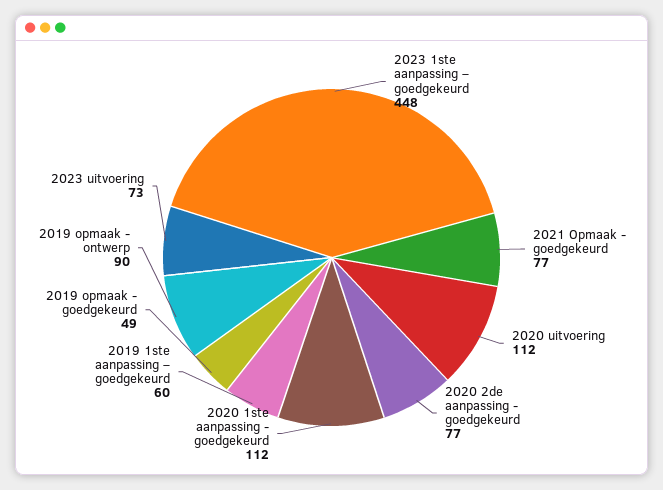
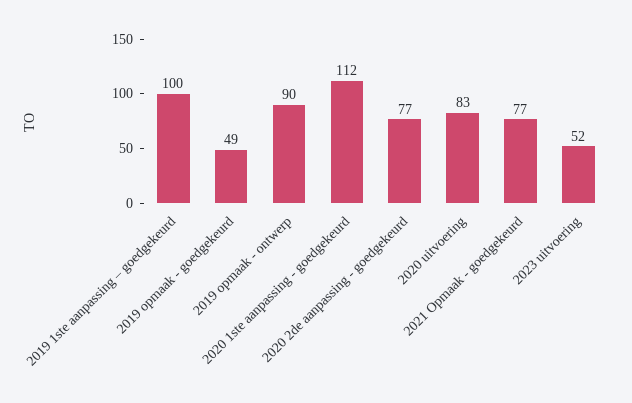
2023 1ste aanpassing – goedgekeurd: 448 -> none
2020 uitvoering: 112 -> 83
2019 1ste aanpassing – goedgekeurd: 60 -> 100
2023 uitvoering: 73 -> 52

